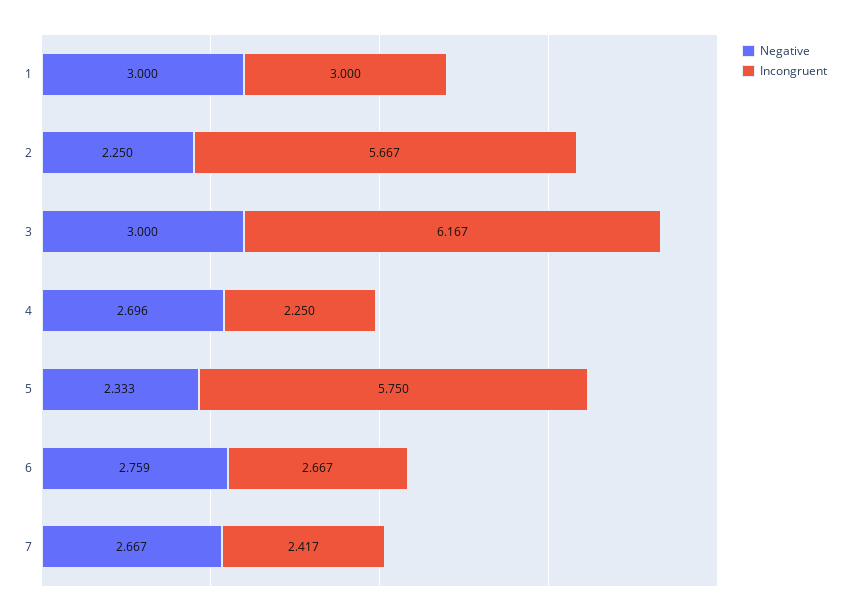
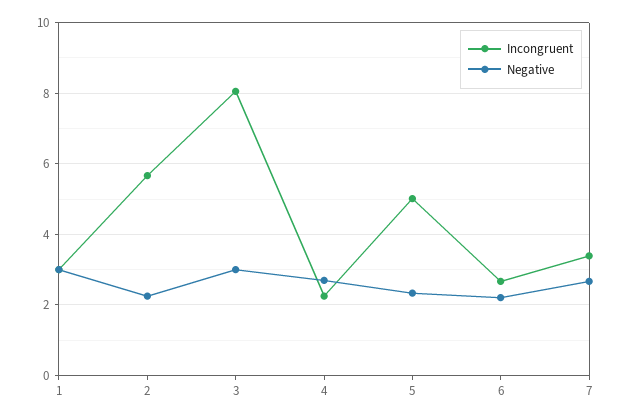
Incongruent, 3: 6.167 -> 8
Incongruent, 5: 5.75 -> 5
Negative, 6: 2.759 -> 2.2
Incongruent, 7: 2.417 -> 3.4

